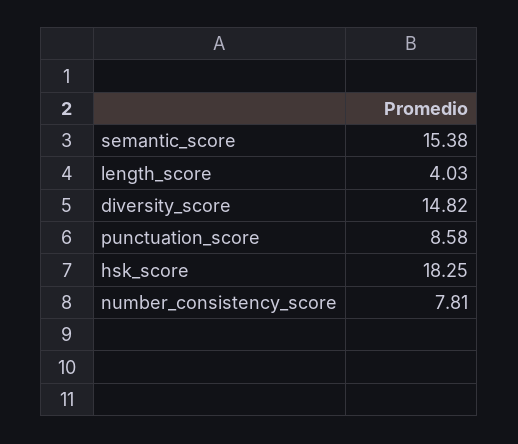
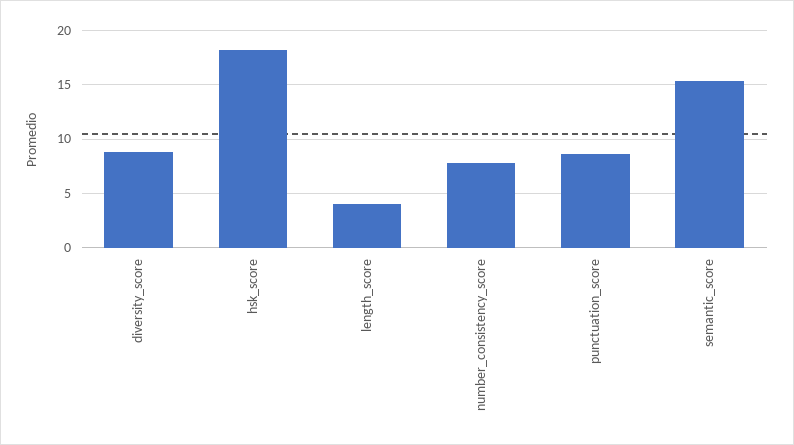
diversity_score: 14.82 -> 9

